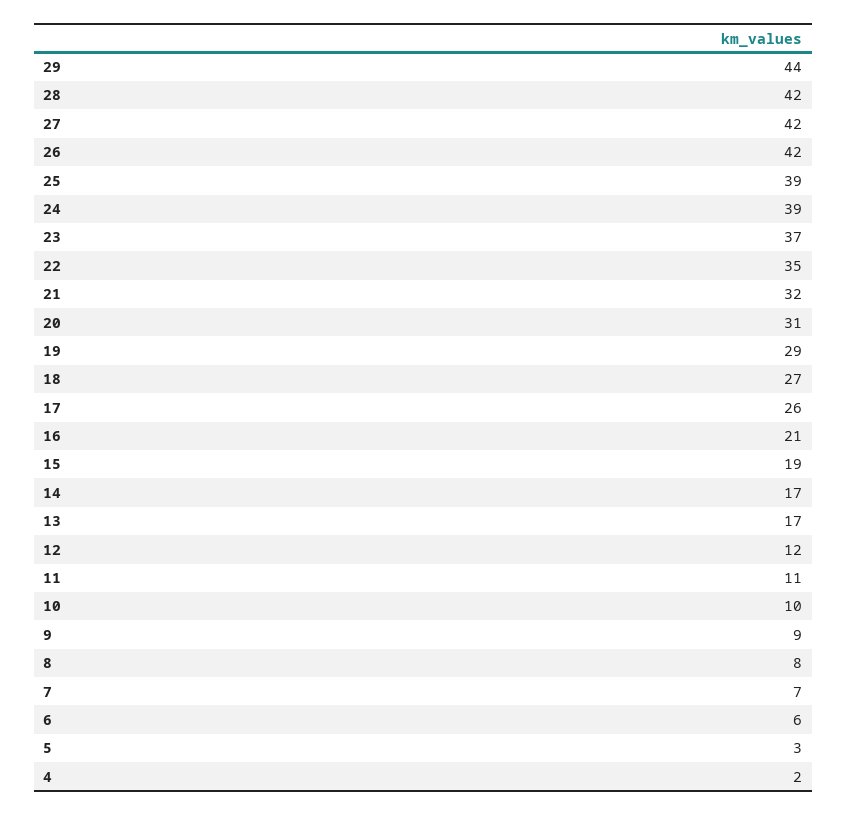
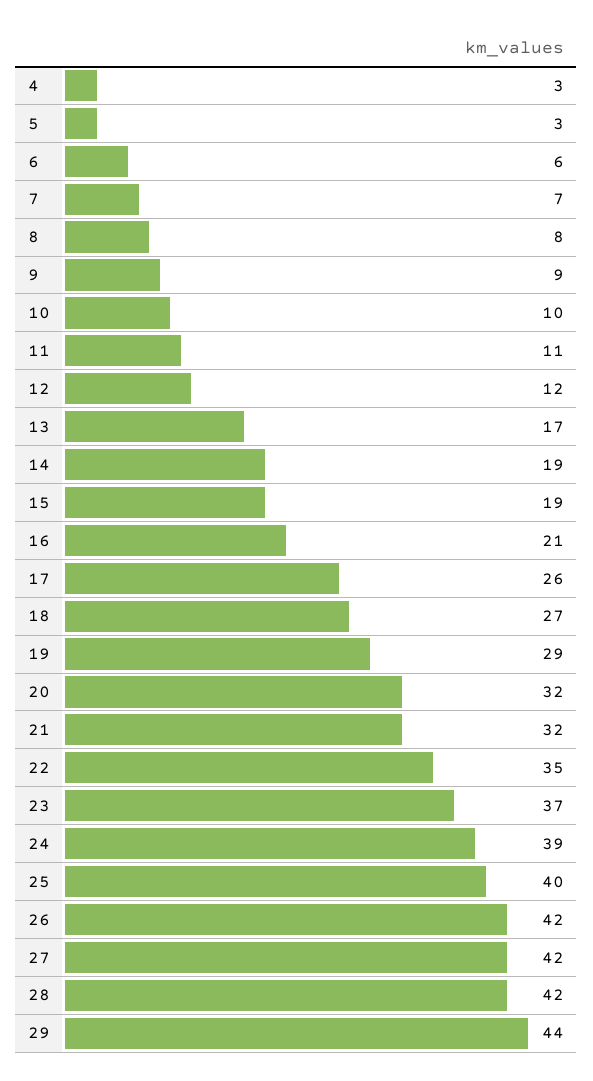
25: 39 -> 40
20: 31 -> 32
14: 17 -> 19
4: 2 -> 3

